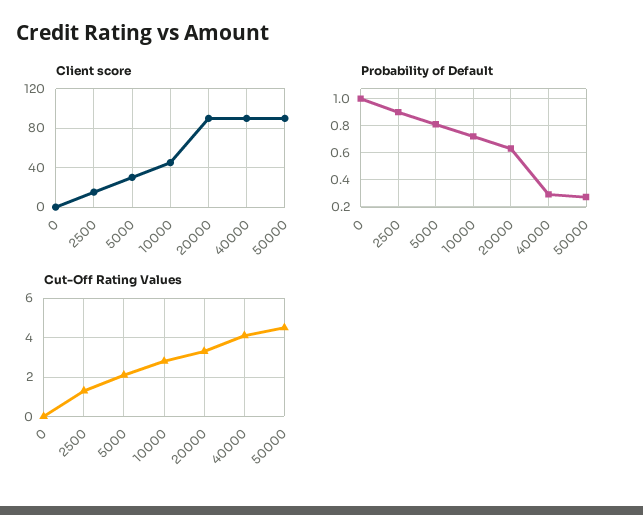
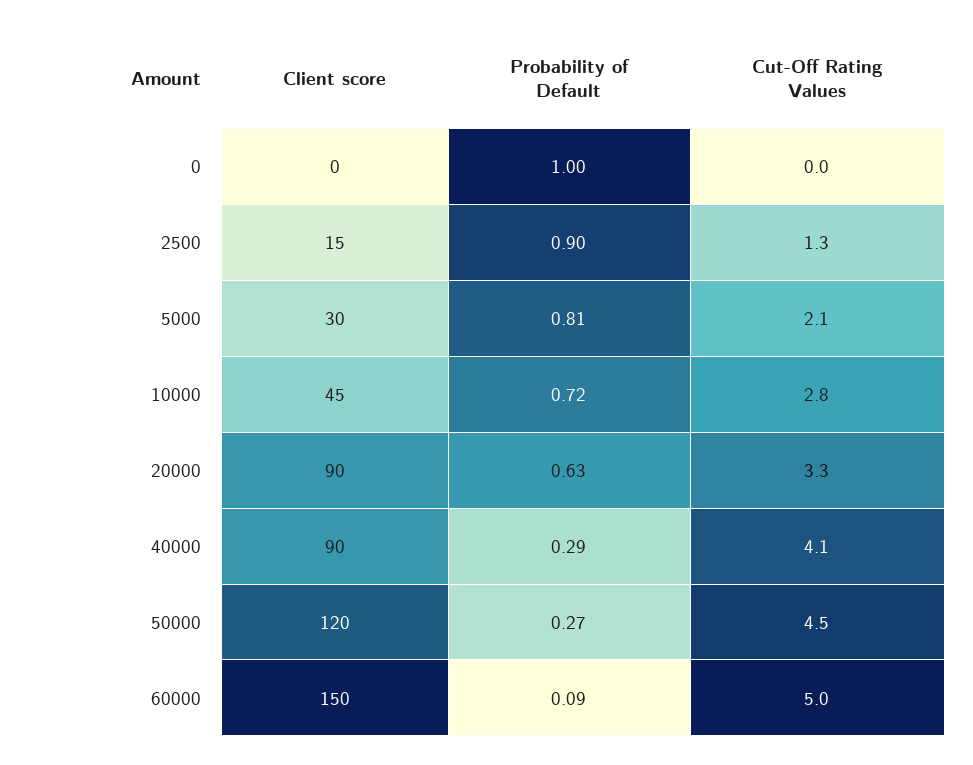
Client score, 50000: 90 -> 120
Client score, 60000: none -> 150
Probability of Default, 60000: none -> 0.09
Cut-Off Rating Values, 60000: none -> 5

